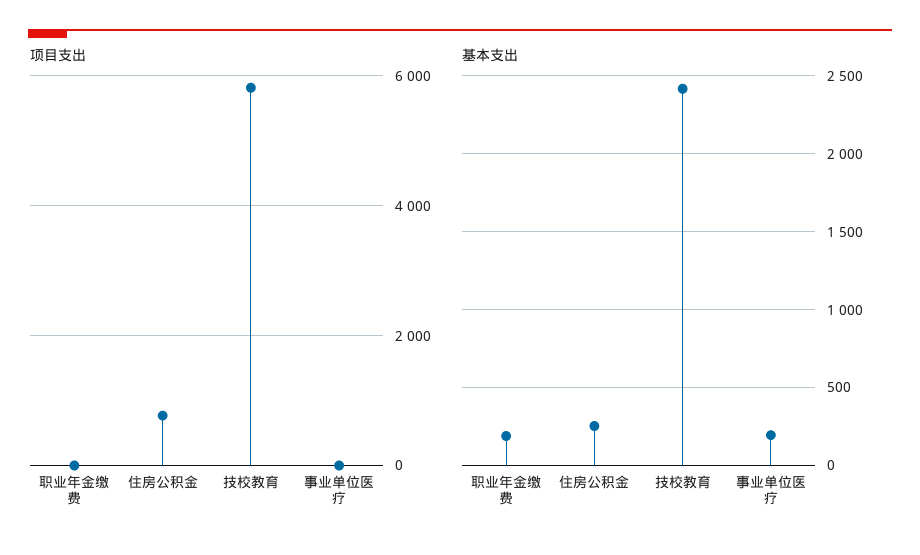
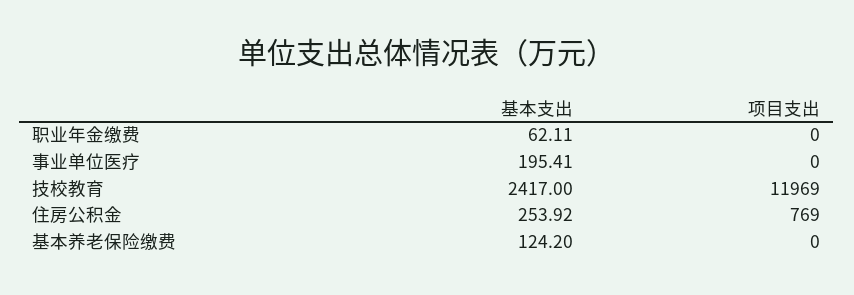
项目支出, 技校教育: 5800 -> 11969
基本支出, 职业年金缴费: 200 -> 62.11
基本支出, 基本养老保险缴费: none -> 124.2
项目支出, 基本养老保险缴费: none -> 0

